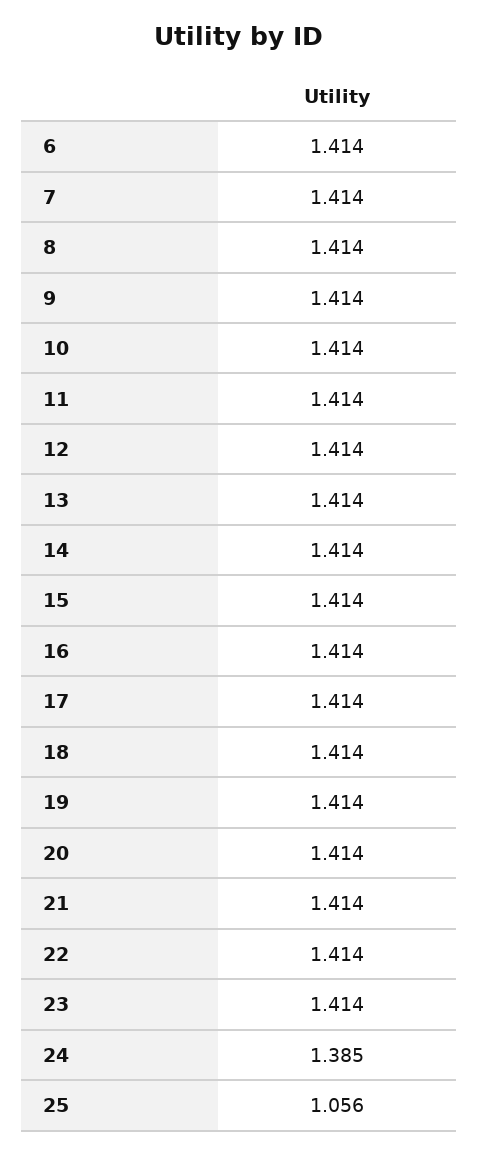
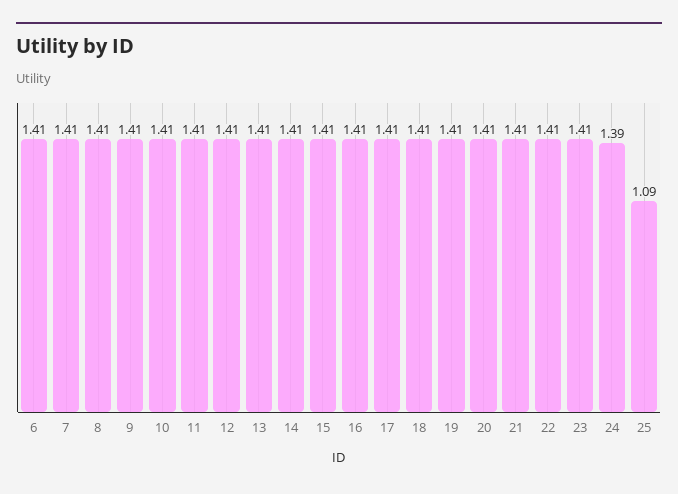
25: 1.056 -> 1.09

